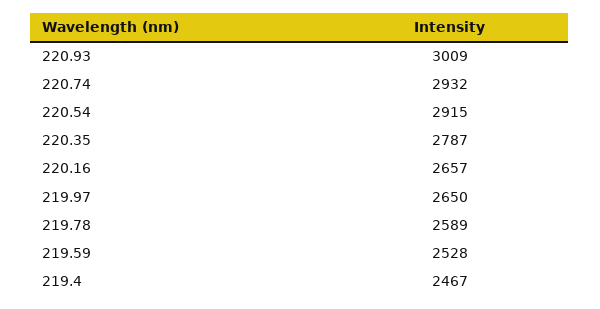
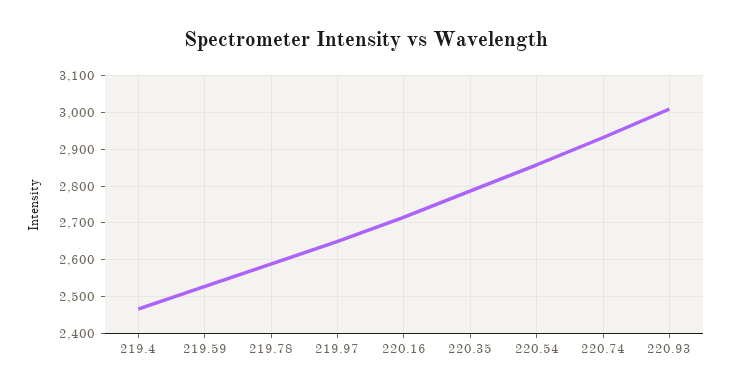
220.54: 2915 -> 2860
220.16: 2657 -> 2720

